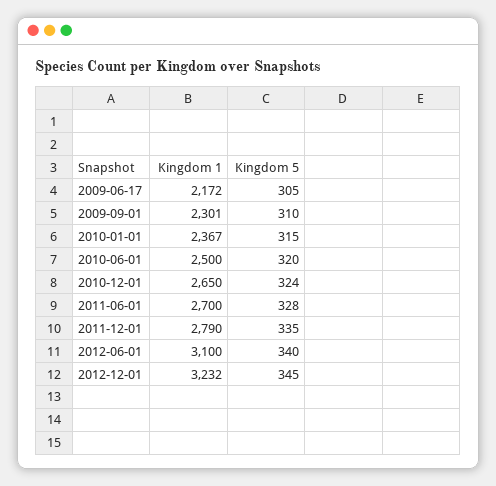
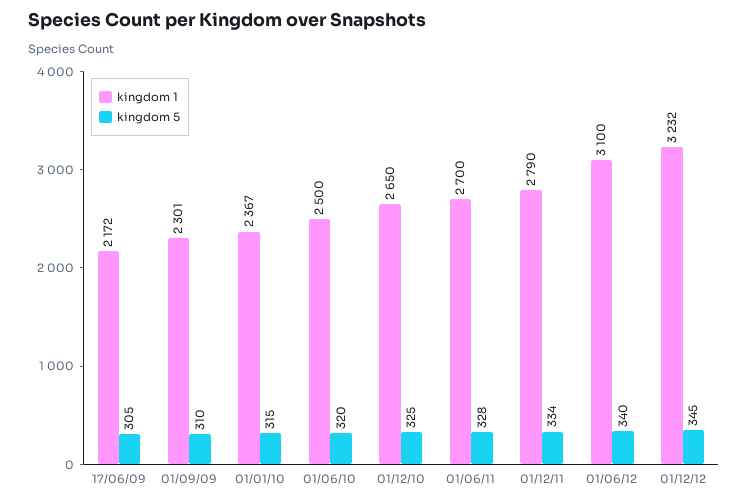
Kingdom 5, 2010-12-01: 324 -> 325
Kingdom 5, 2011-12-01: 335 -> 334

